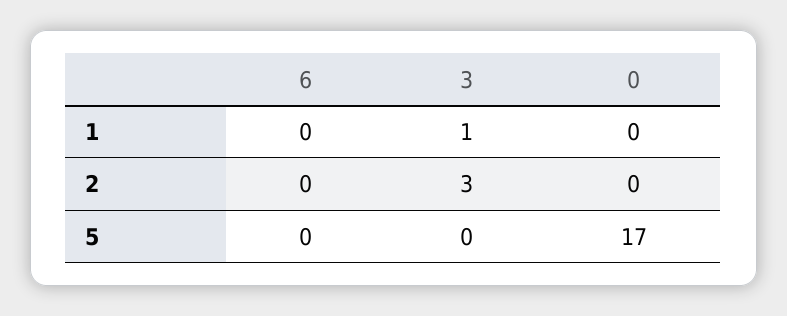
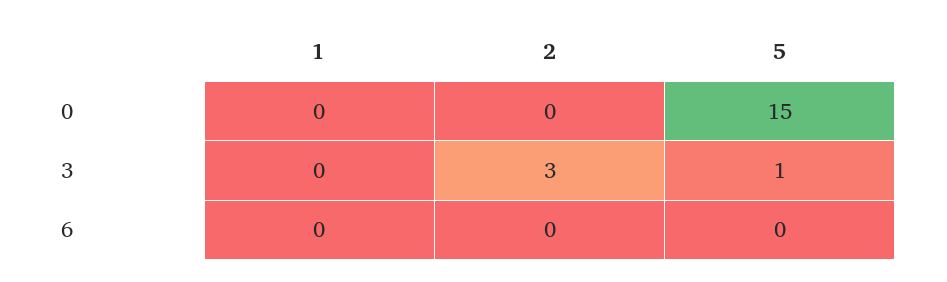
3, 1: 1 -> 0
3, 5: 0 -> 1
0, 5: 17 -> 15

